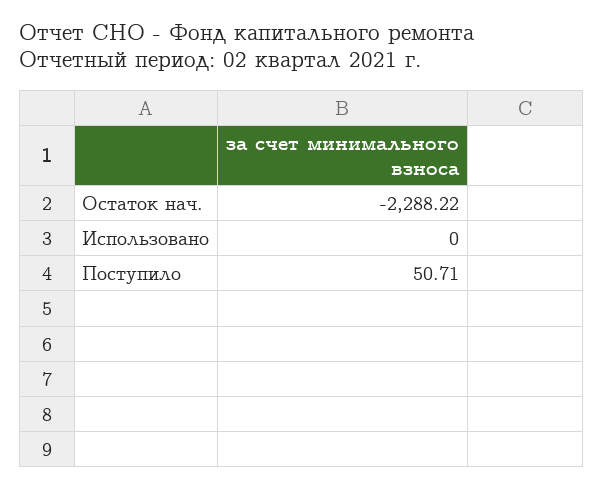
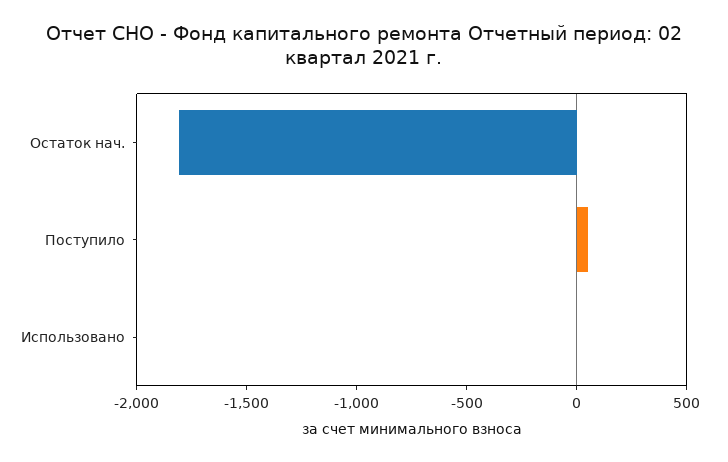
Остаток нач.: -2288.22 -> -1800

